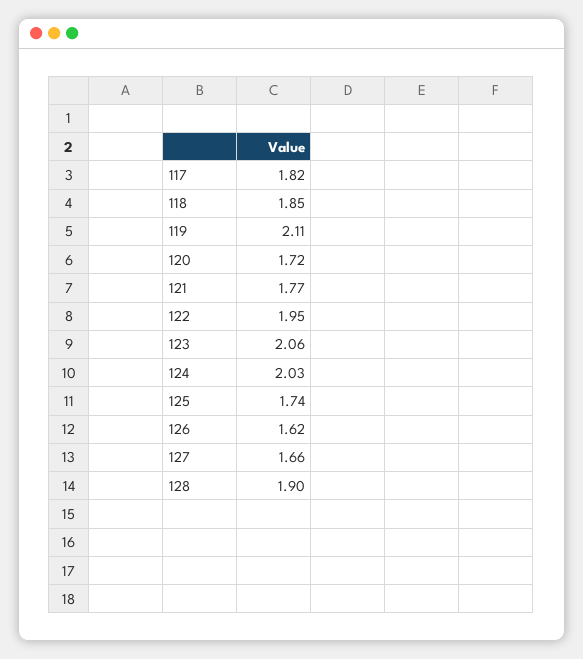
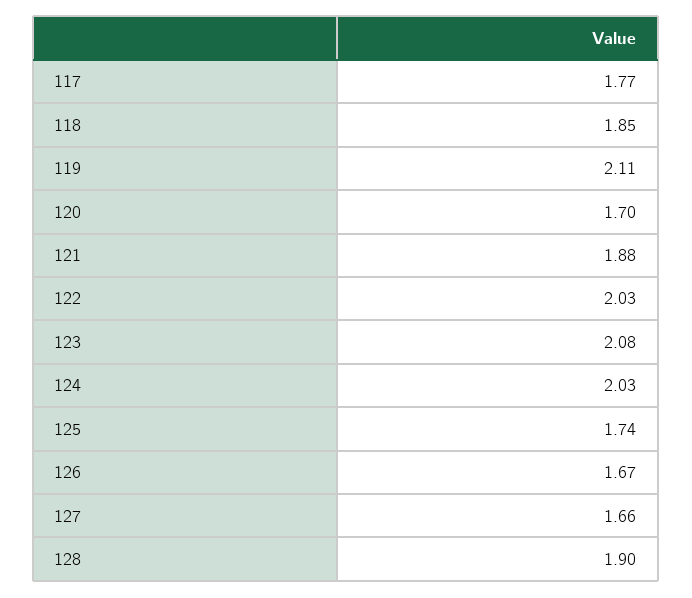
117: 1.82 -> 1.77
120: 1.72 -> 1.7
121: 1.77 -> 1.88
122: 1.95 -> 2.03
123: 2.06 -> 2.08
126: 1.62 -> 1.67

